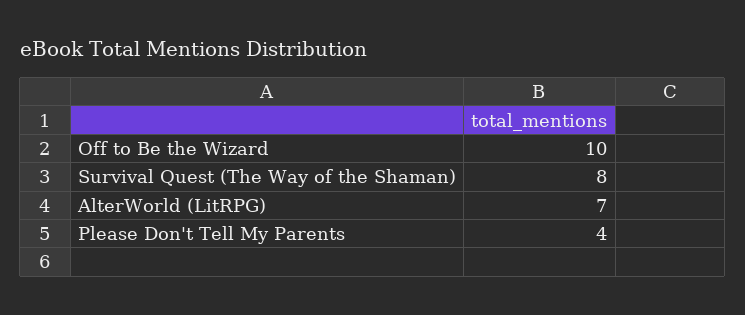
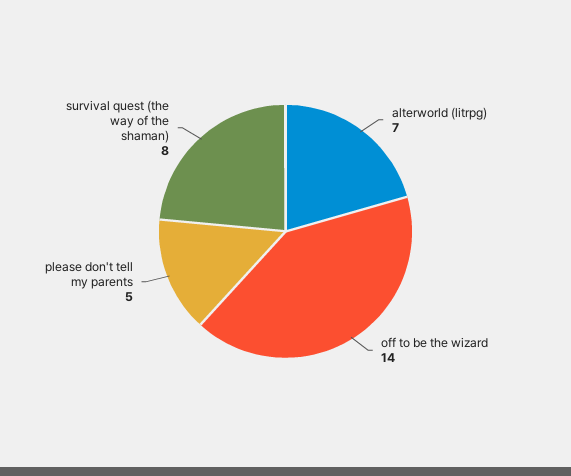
Off to Be the Wizard: 10 -> 14
Please Don't Tell My Parents: 4 -> 5

